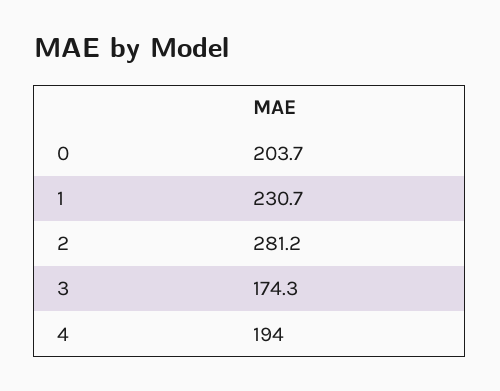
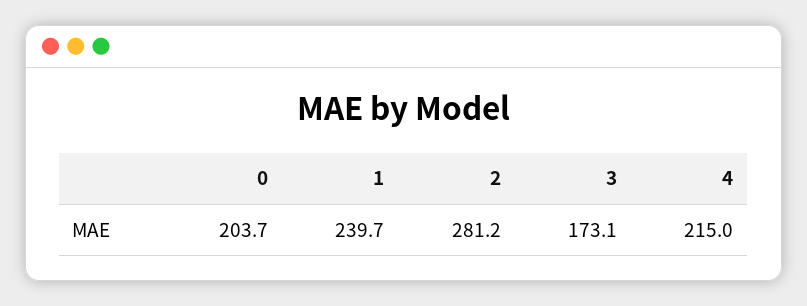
1: 230.7 -> 239.7
3: 174.3 -> 173.1
4: 194 -> 215

